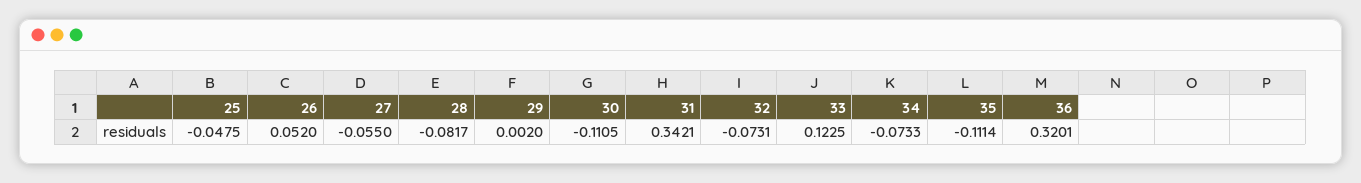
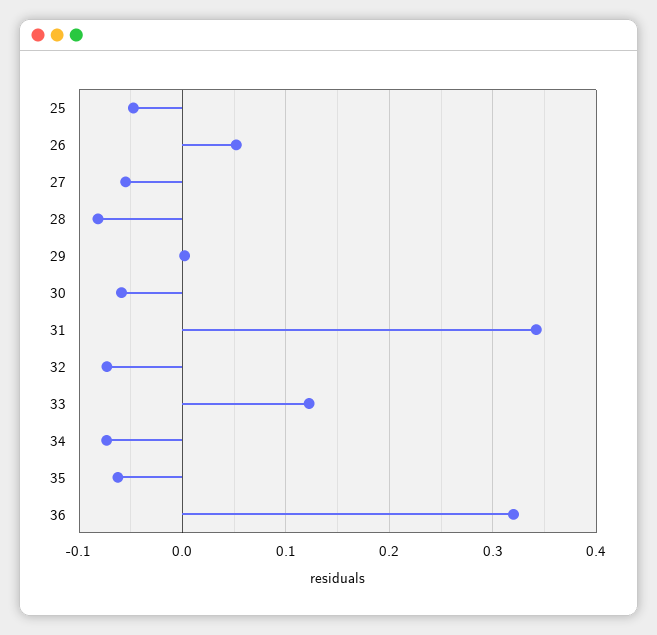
30: -0.1105 -> -0.06
35: -0.1114 -> -0.06

